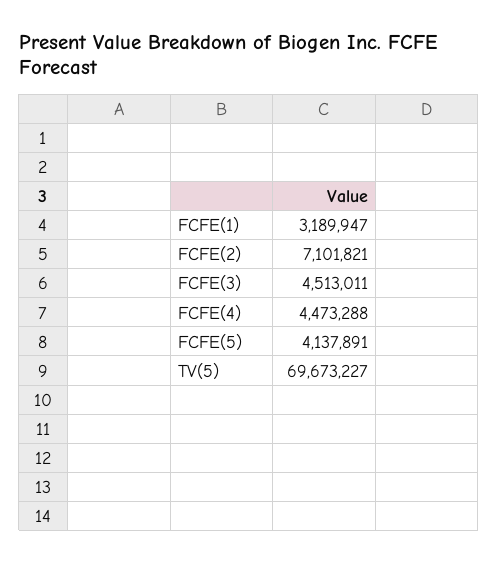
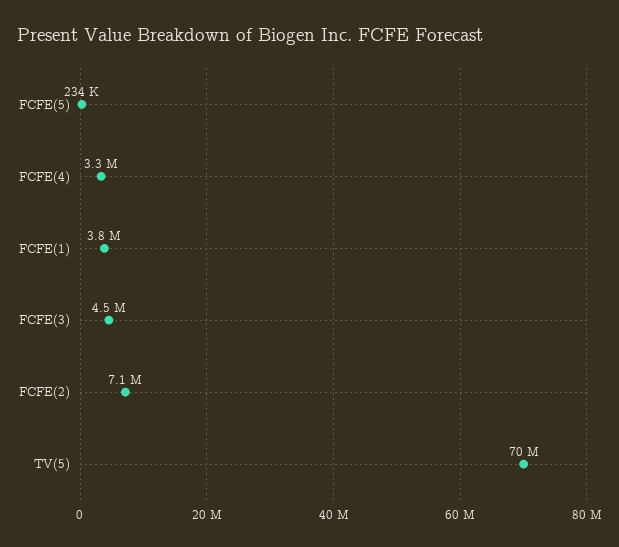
FCFE(1): 3189947 -> 3800000
FCFE(4): 4473288 -> 3300000
FCFE(5): 4137891 -> 234000

